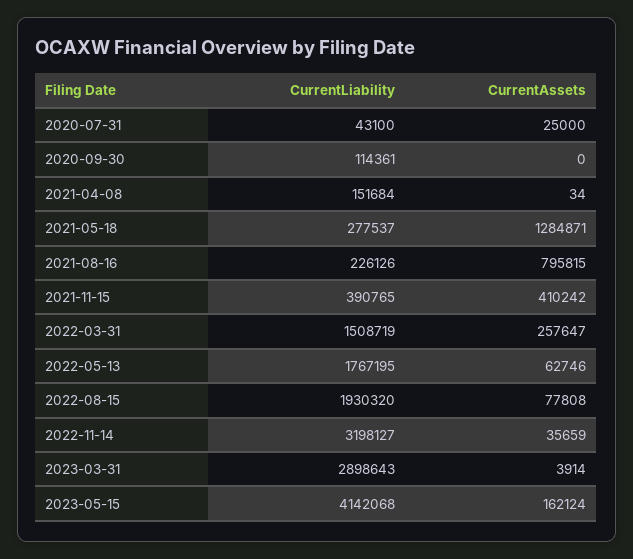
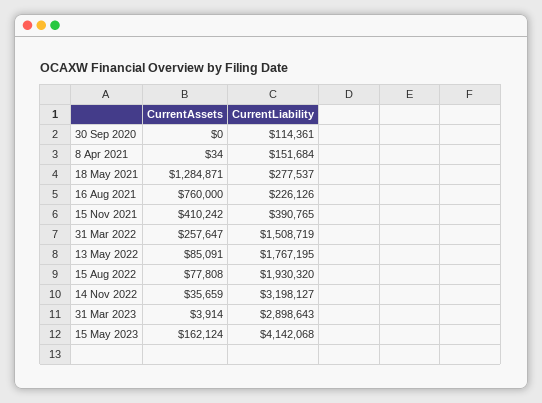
CurrentLiability, 2020-07-31: 43100 -> none
CurrentAssets, 2020-07-31: 25000 -> none
CurrentAssets, 2021-08-16: 795815 -> 760000
CurrentAssets, 2022-05-13: 62746 -> 85091

